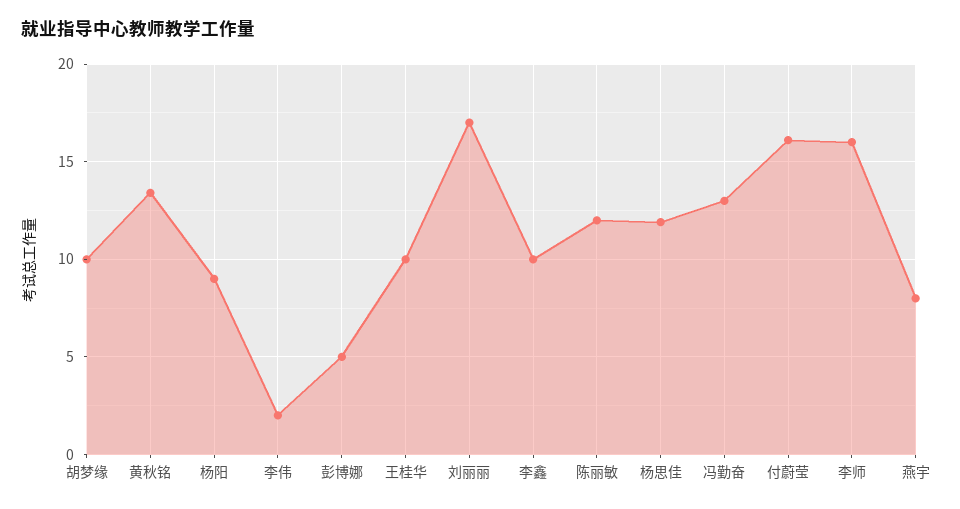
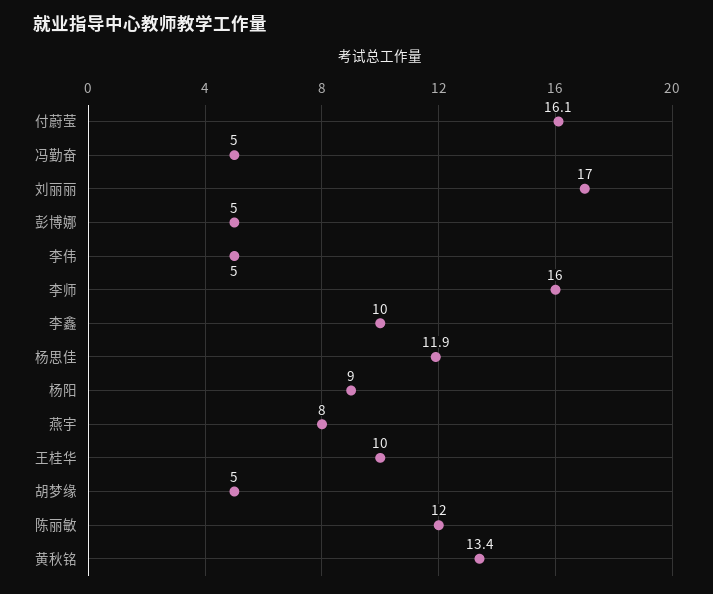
胡梦缘: 10 -> 5
李伟: 2 -> 5
冯勤奋: 13 -> 5

